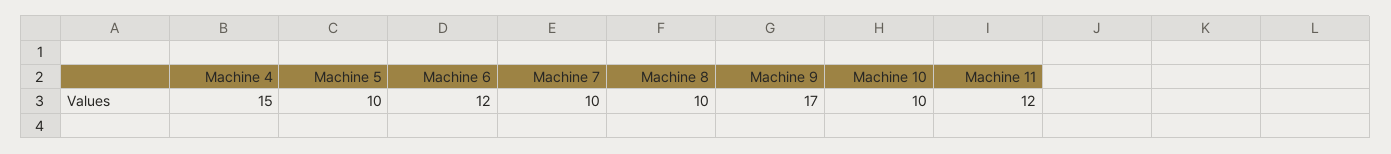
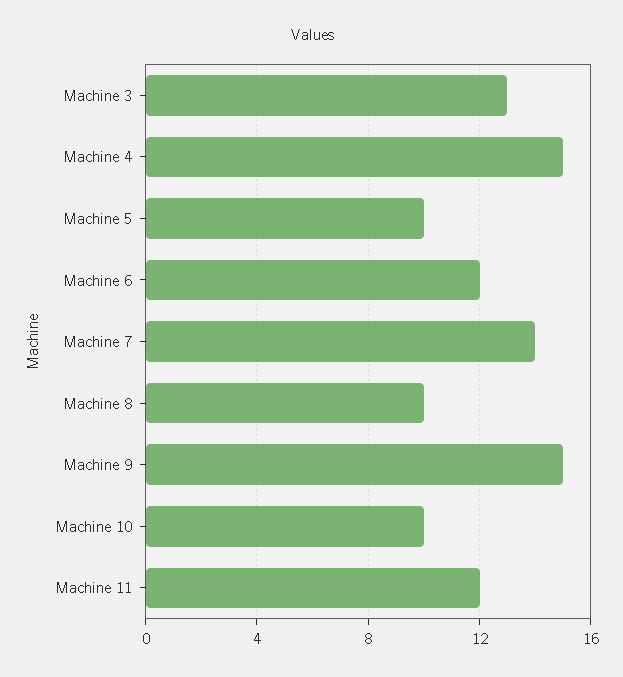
Machine 7: 10 -> 14
Machine 9: 17 -> 15
Machine 3: none -> 13

